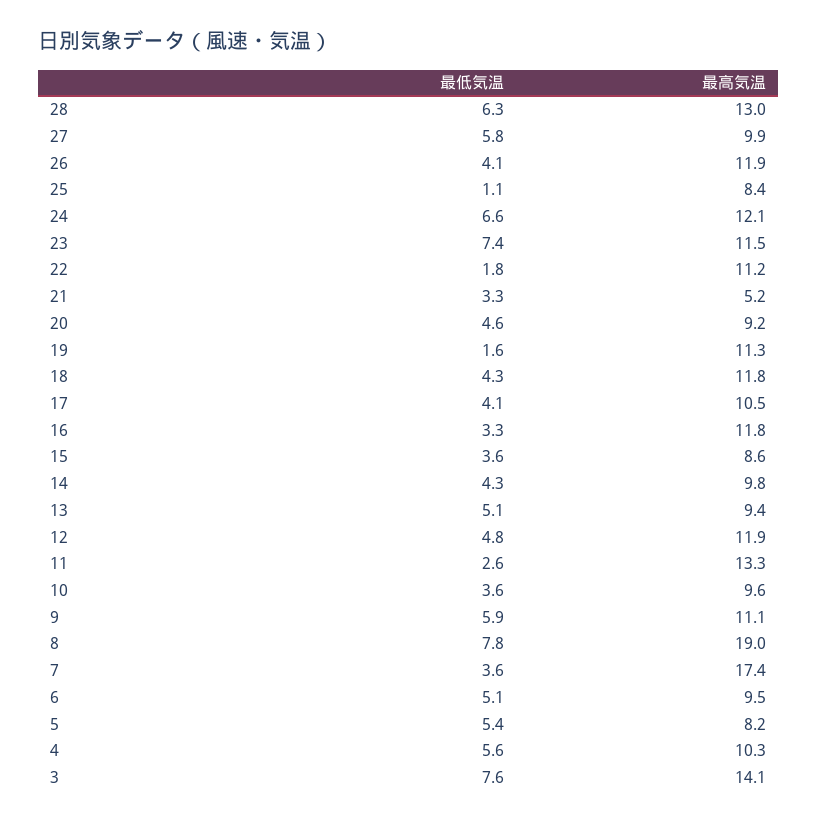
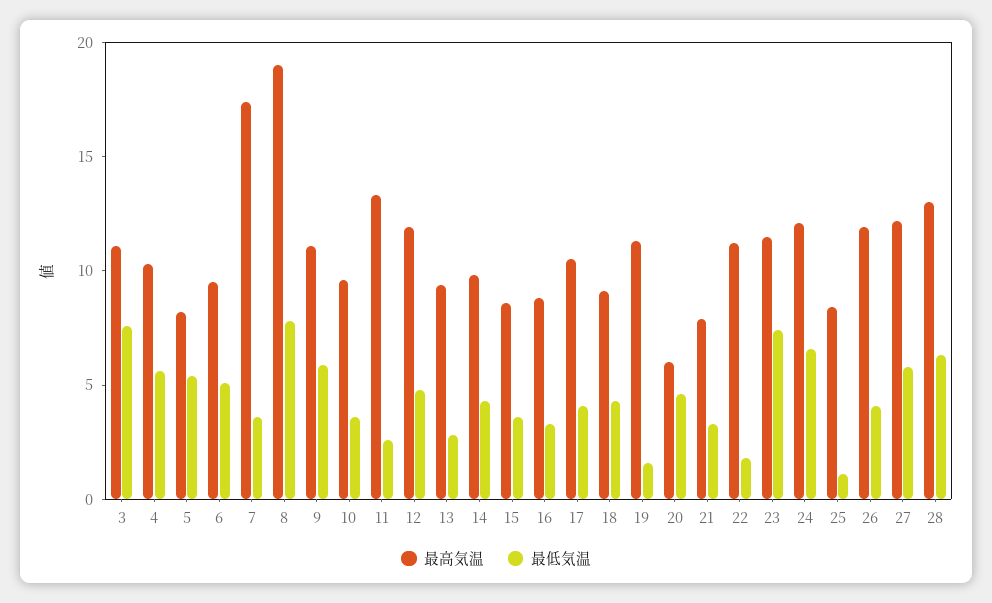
最高気温, 27: 9.9 -> 12
最高気温, 21: 5.2 -> 8
最高気温, 20: 9.2 -> 6
最高気温, 18: 11.8 -> 9
最高気温, 16: 11.8 -> 9
最低気温, 13: 5.1 -> 3
最高気温, 3: 14.1 -> 11

